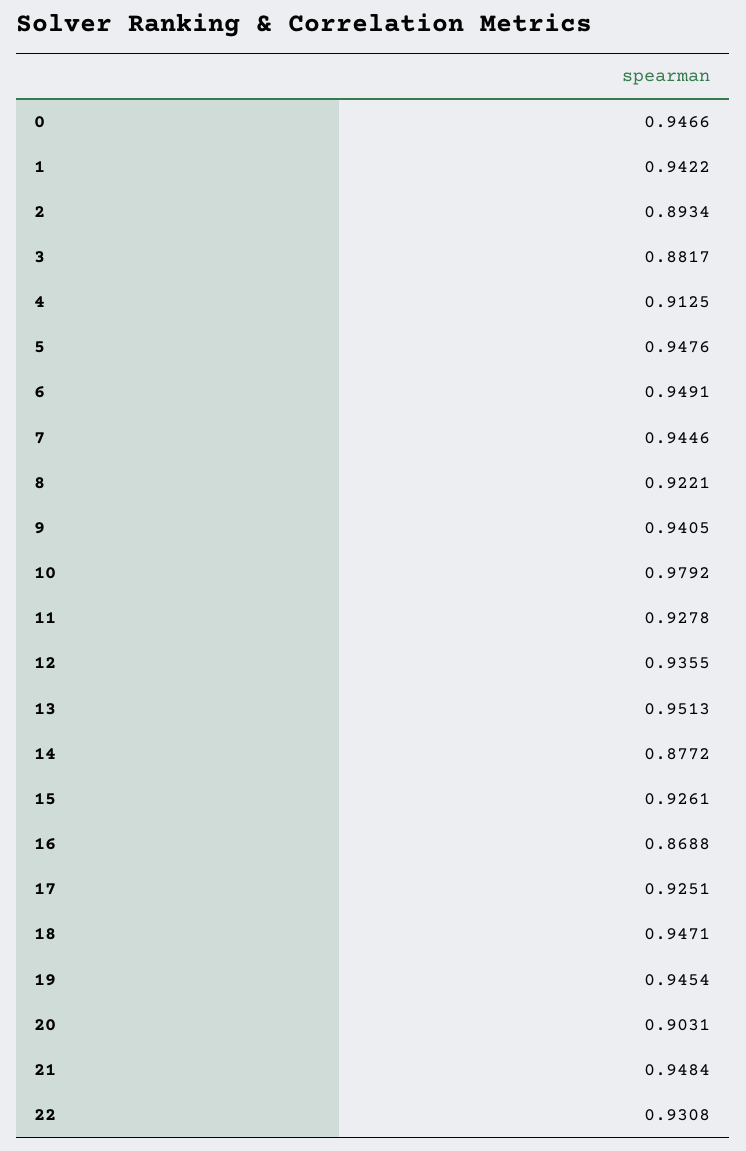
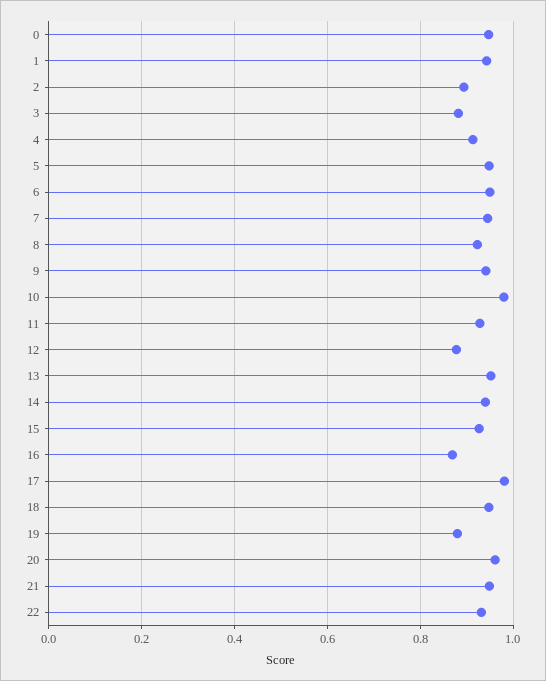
12: 0.9355 -> 0.88
14: 0.8772 -> 0.94
17: 0.9251 -> 0.98
19: 0.9454 -> 0.88
20: 0.9031 -> 0.96

